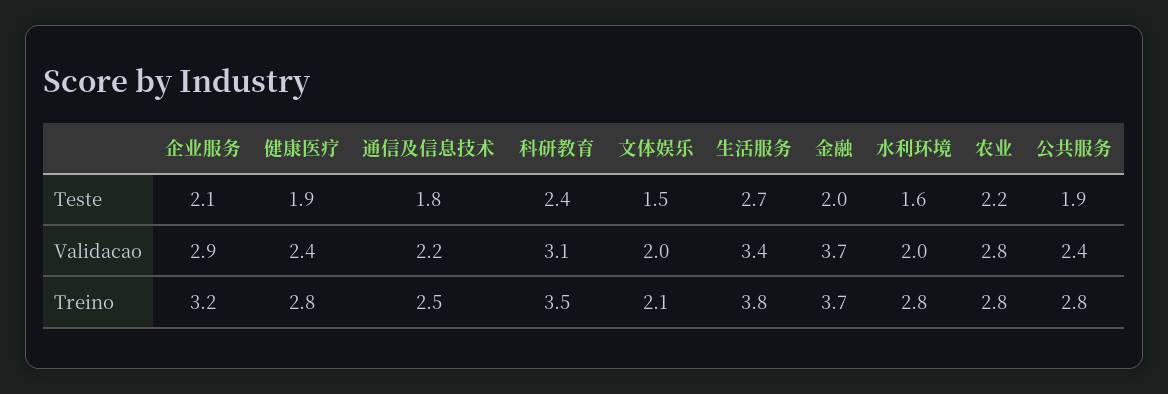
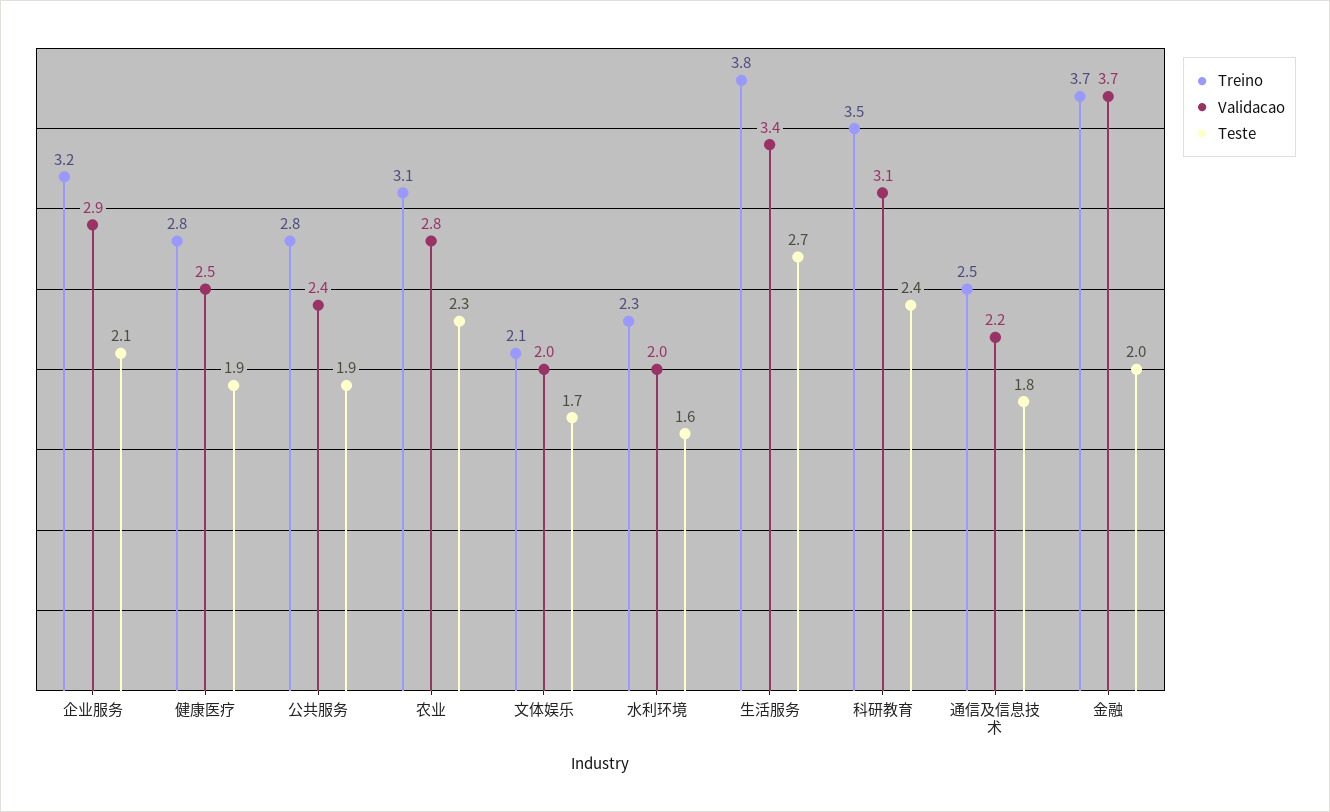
Teste, 文体娱乐: 1.5 -> 1.7
Teste, 农业: 2.2 -> 2.3
Validacao, 健康医疗: 2.4 -> 2.5
Treino, 水利环境: 2.8 -> 2.3
Treino, 农业: 2.8 -> 3.1

